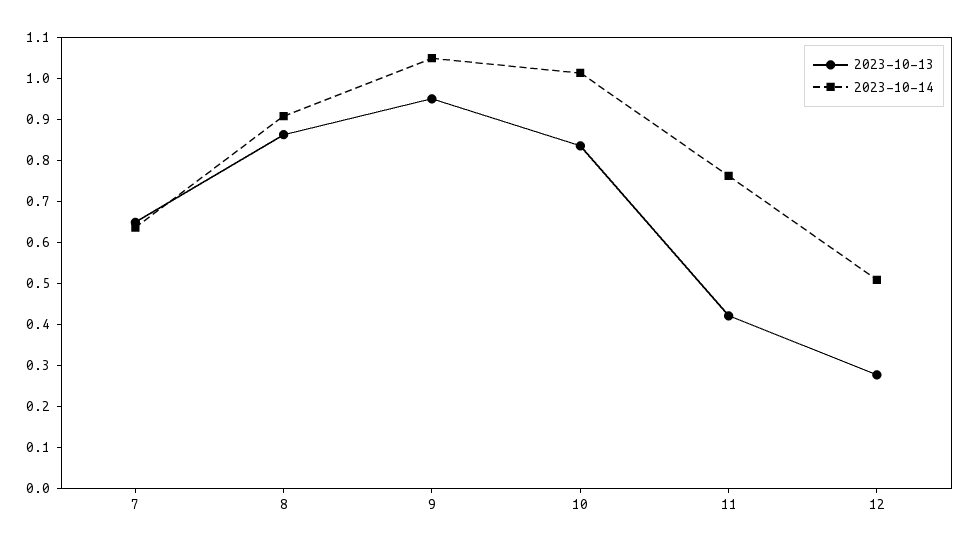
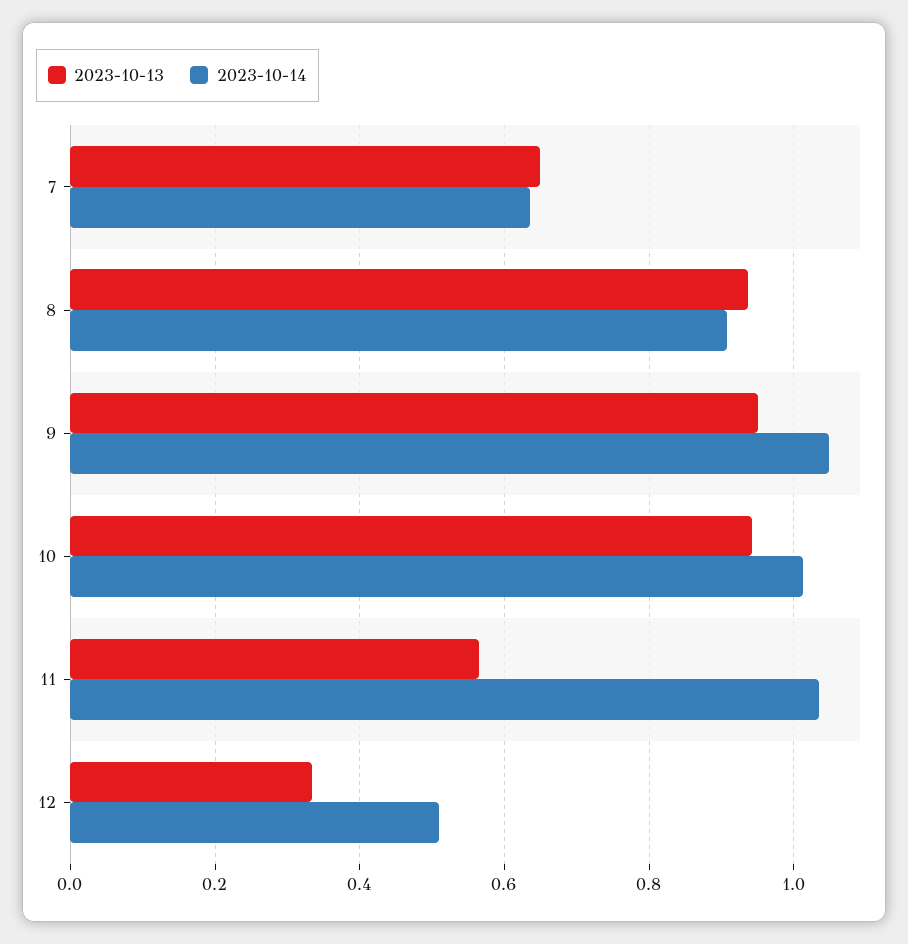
2023-10-13, 8: 0.86 -> 0.94
2023-10-13, 10: 0.84 -> 0.94
2023-10-13, 11: 0.42 -> 0.56
2023-10-14, 11: 0.76 -> 1.04
2023-10-13, 12: 0.28 -> 0.34

